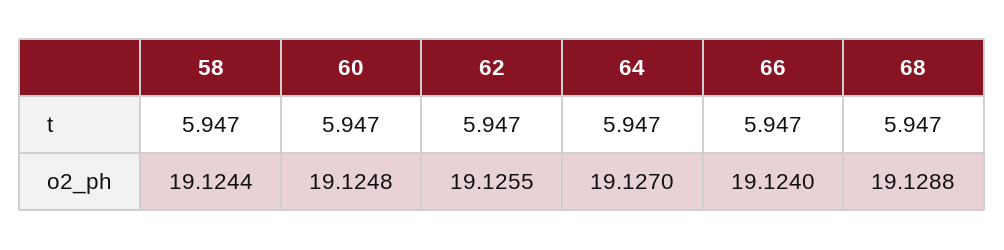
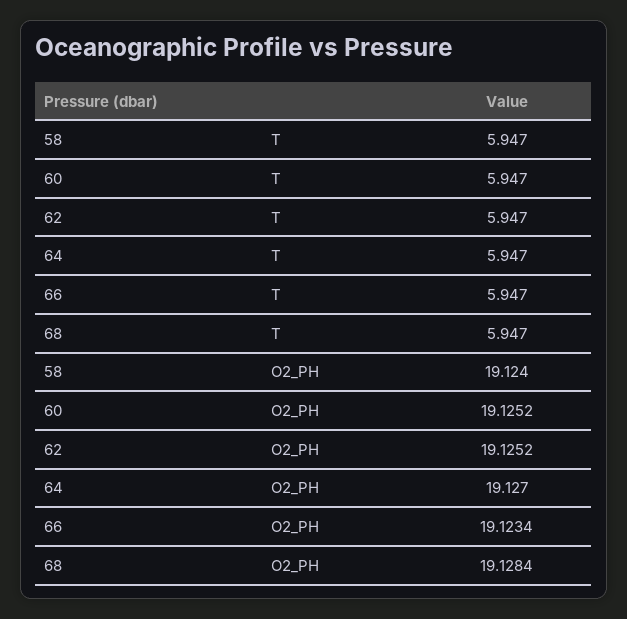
58, o2_ph: 19.1244 -> 19.124
60, o2_ph: 19.1248 -> 19.1252
62, o2_ph: 19.1255 -> 19.1252
66, o2_ph: 19.124 -> 19.1234
68, o2_ph: 19.1288 -> 19.1284

